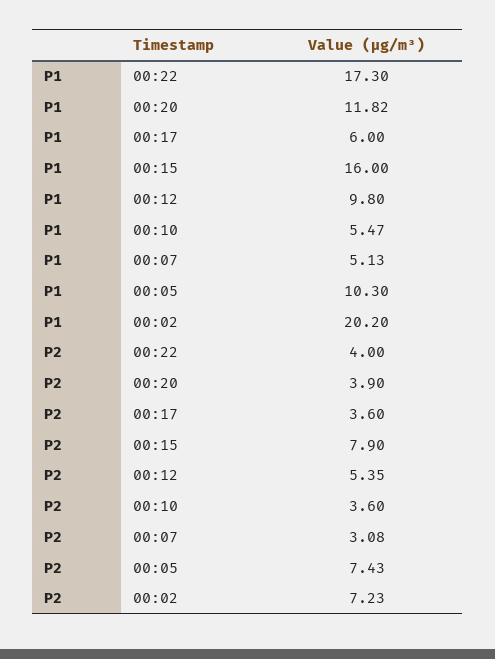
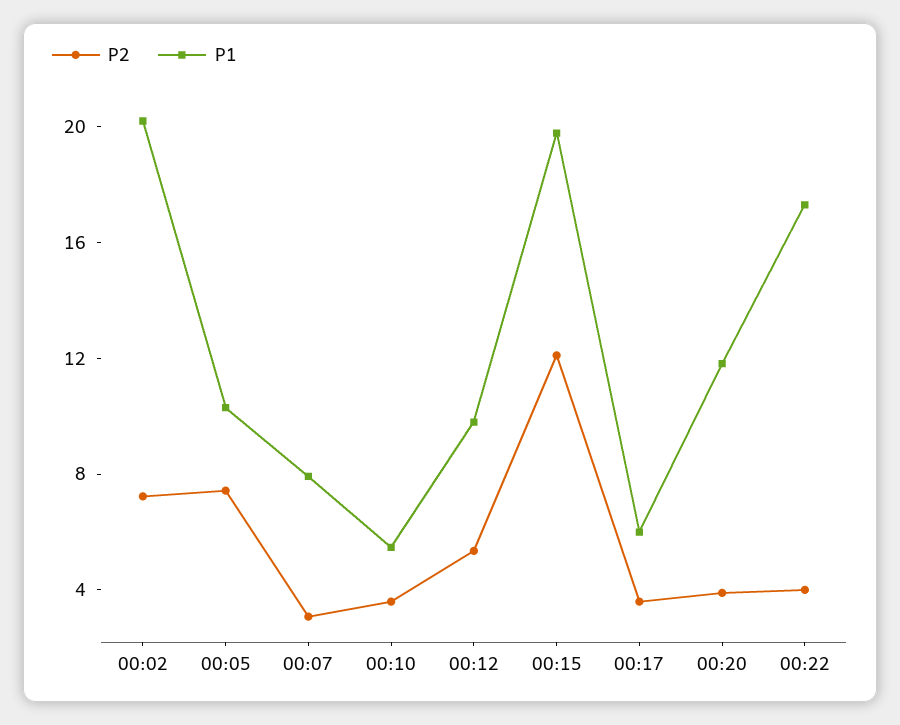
P1, 00:15: 16 -> 20
P1, 00:07: 5.13 -> 8
P2, 00:15: 7.9 -> 12

